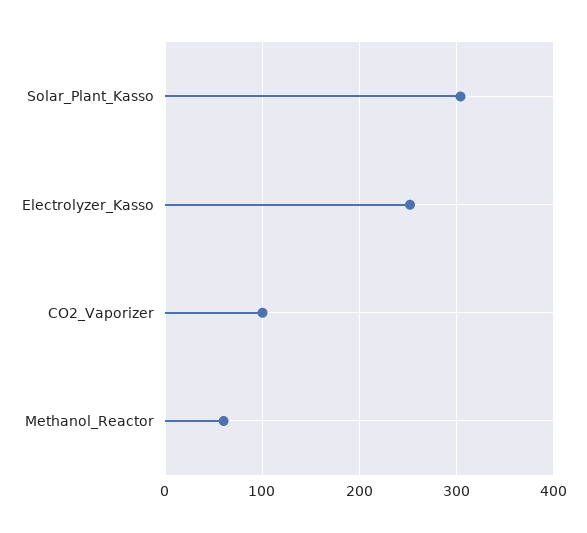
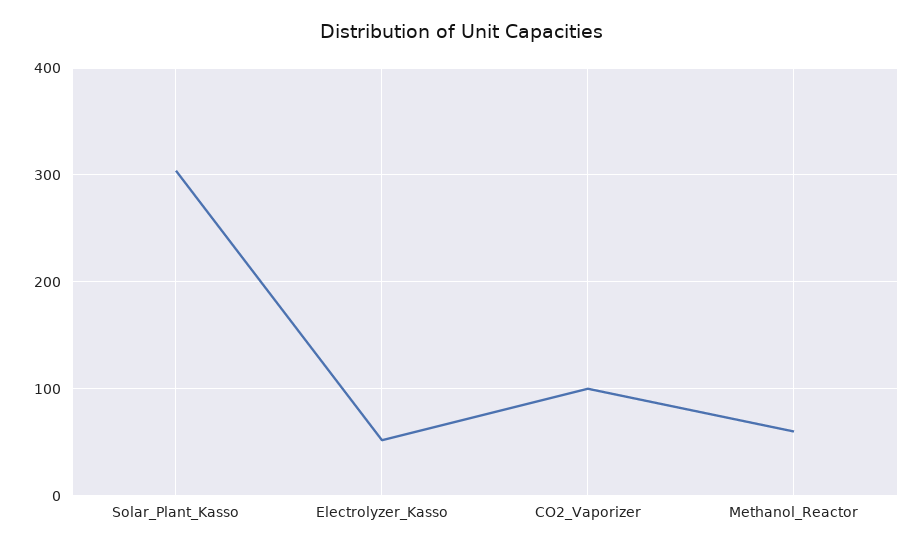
Electrolyzer_Kasso: 250 -> 50

